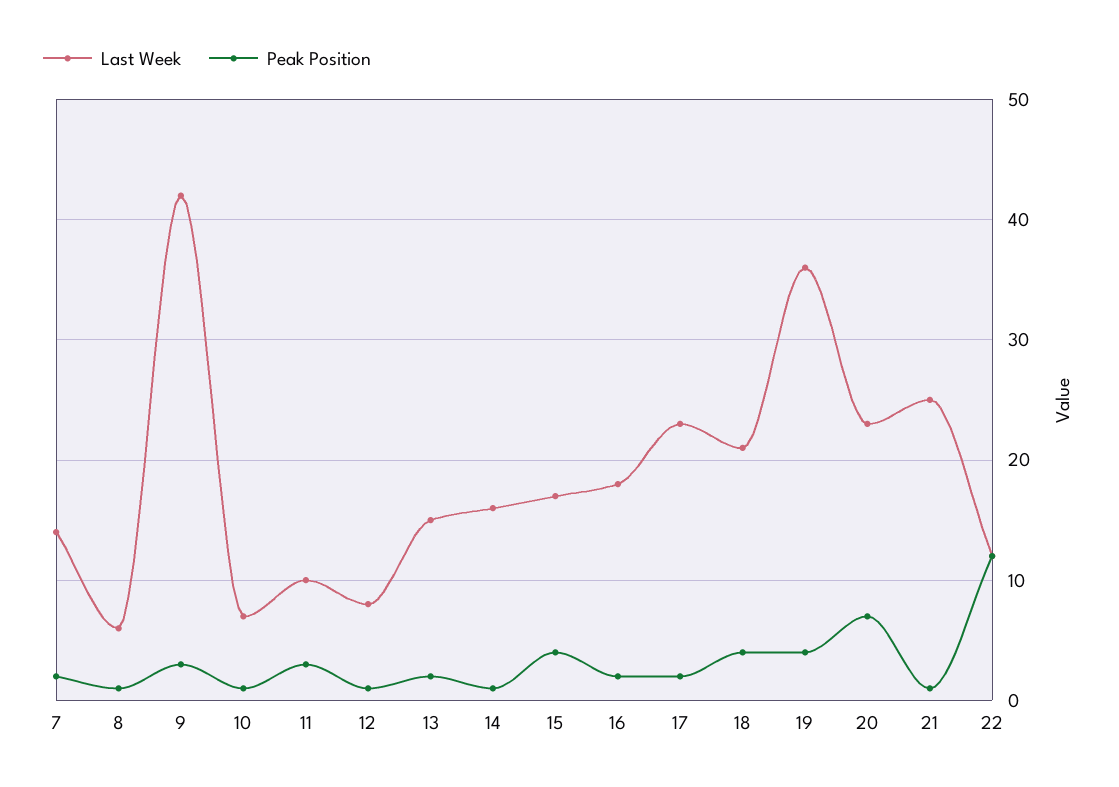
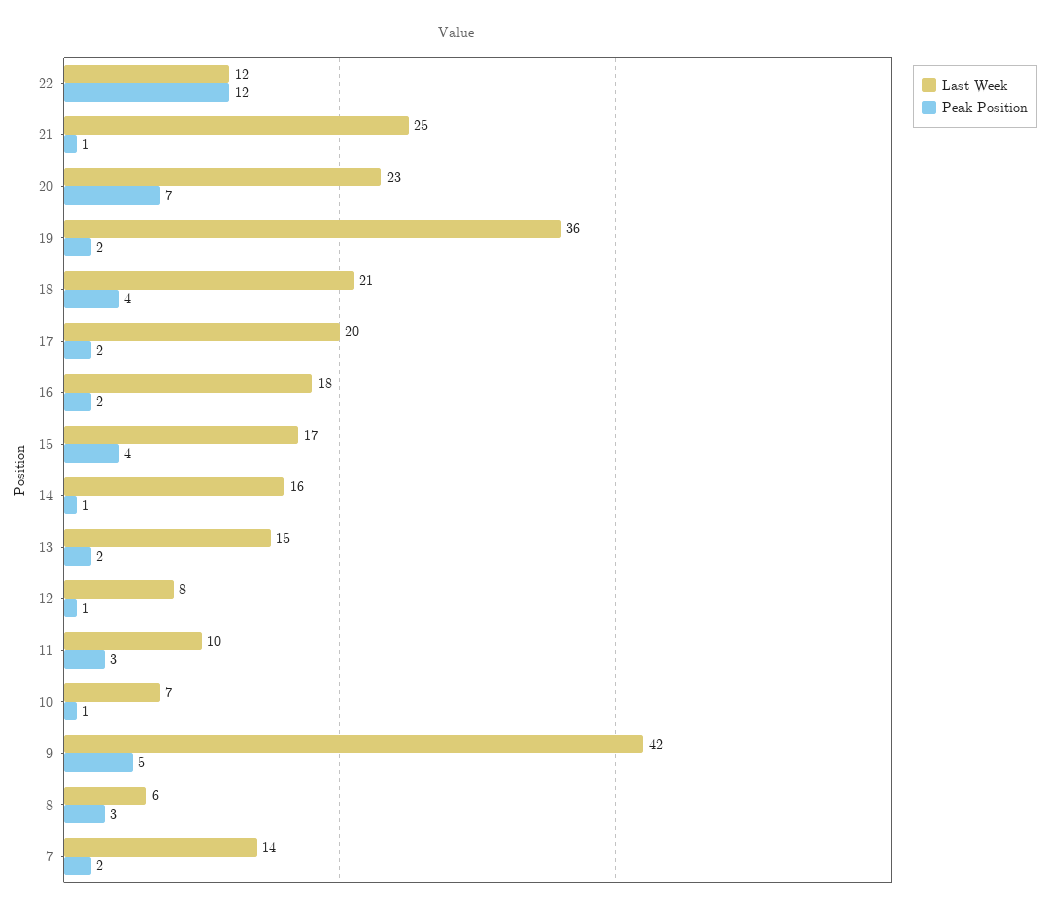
Peak Position, 8: 1 -> 3
Peak Position, 9: 3 -> 5
Last Week, 17: 23 -> 20
Peak Position, 19: 4 -> 2

